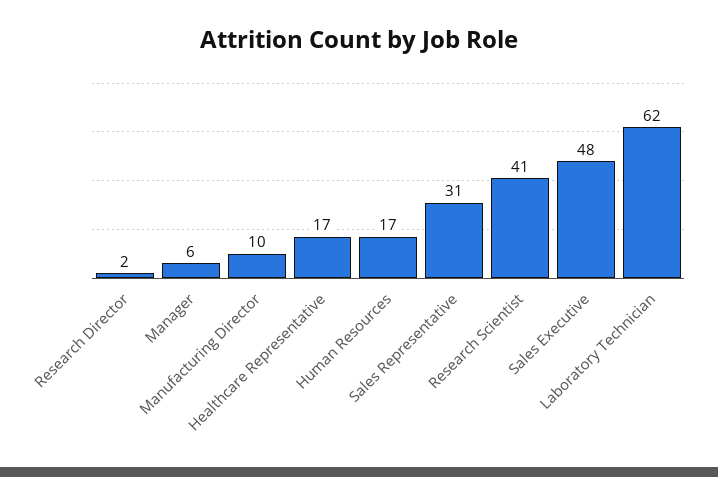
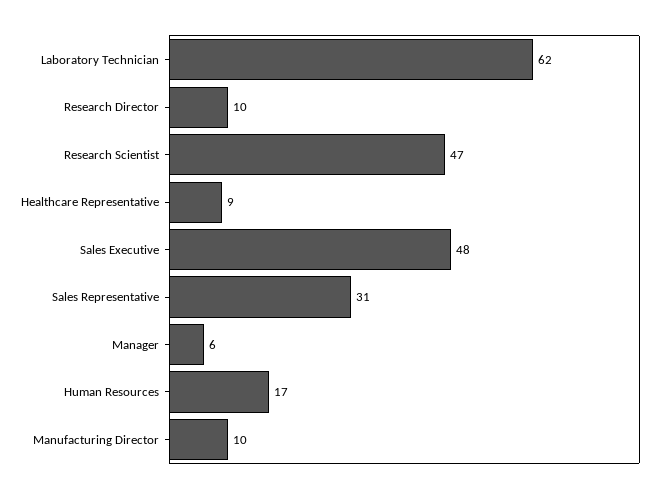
Research Director: 2 -> 10
Healthcare Representative: 17 -> 9
Research Scientist: 41 -> 47

